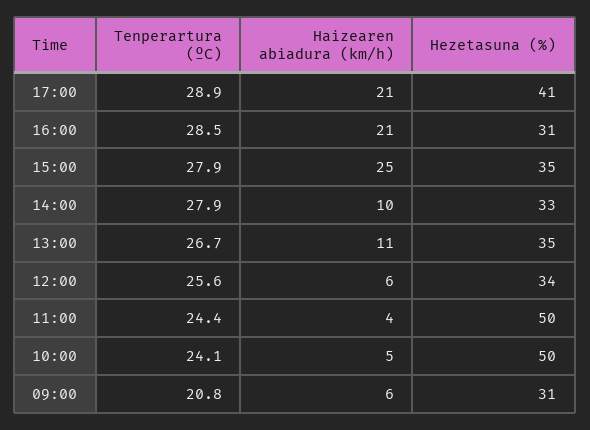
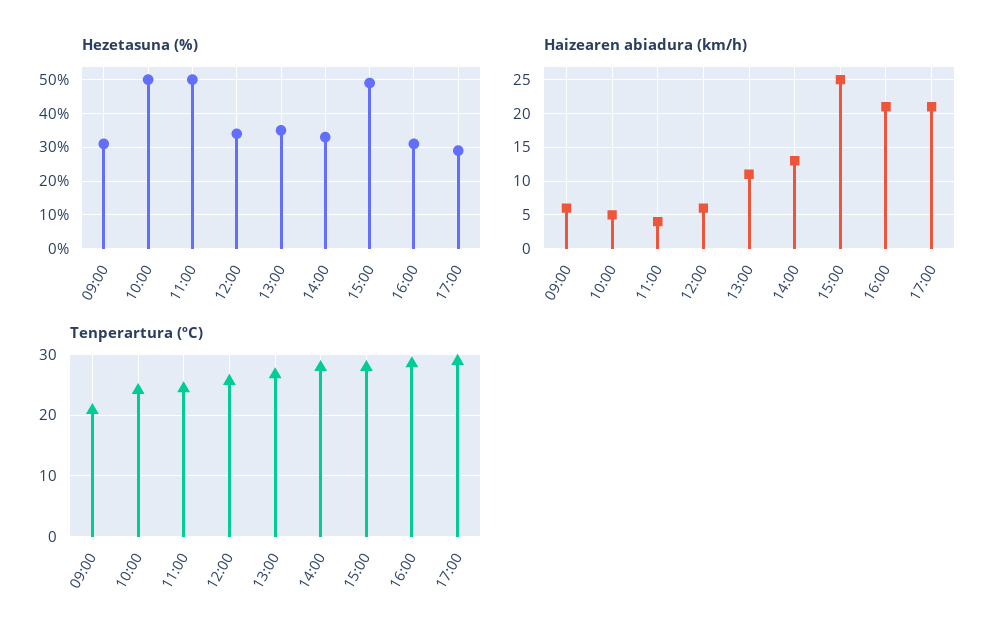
Hezetasuna (%), 17:00: 41 -> 30
Hezetasuna (%), 15:00: 35 -> 50
Haizearen abiadura (km/h), 14:00: 10 -> 13

